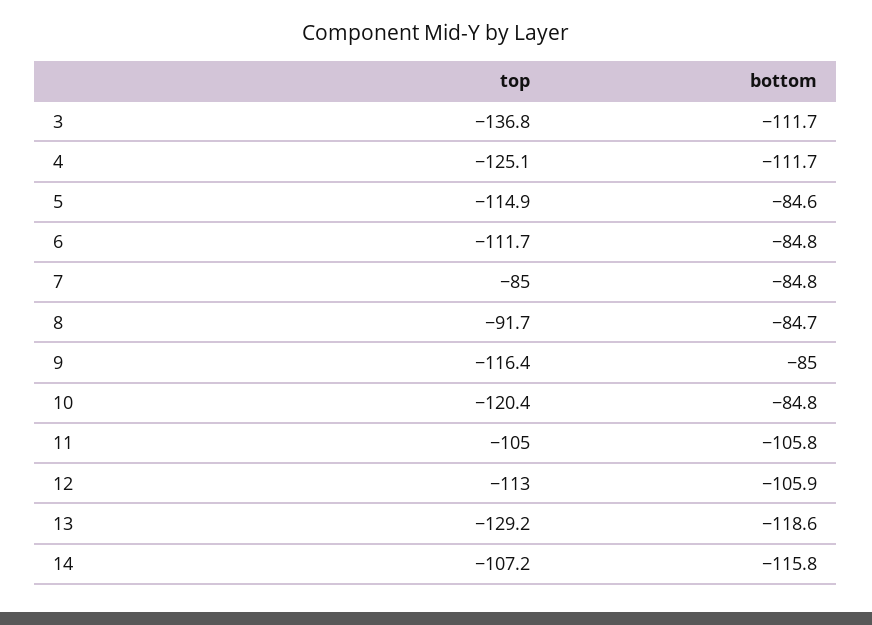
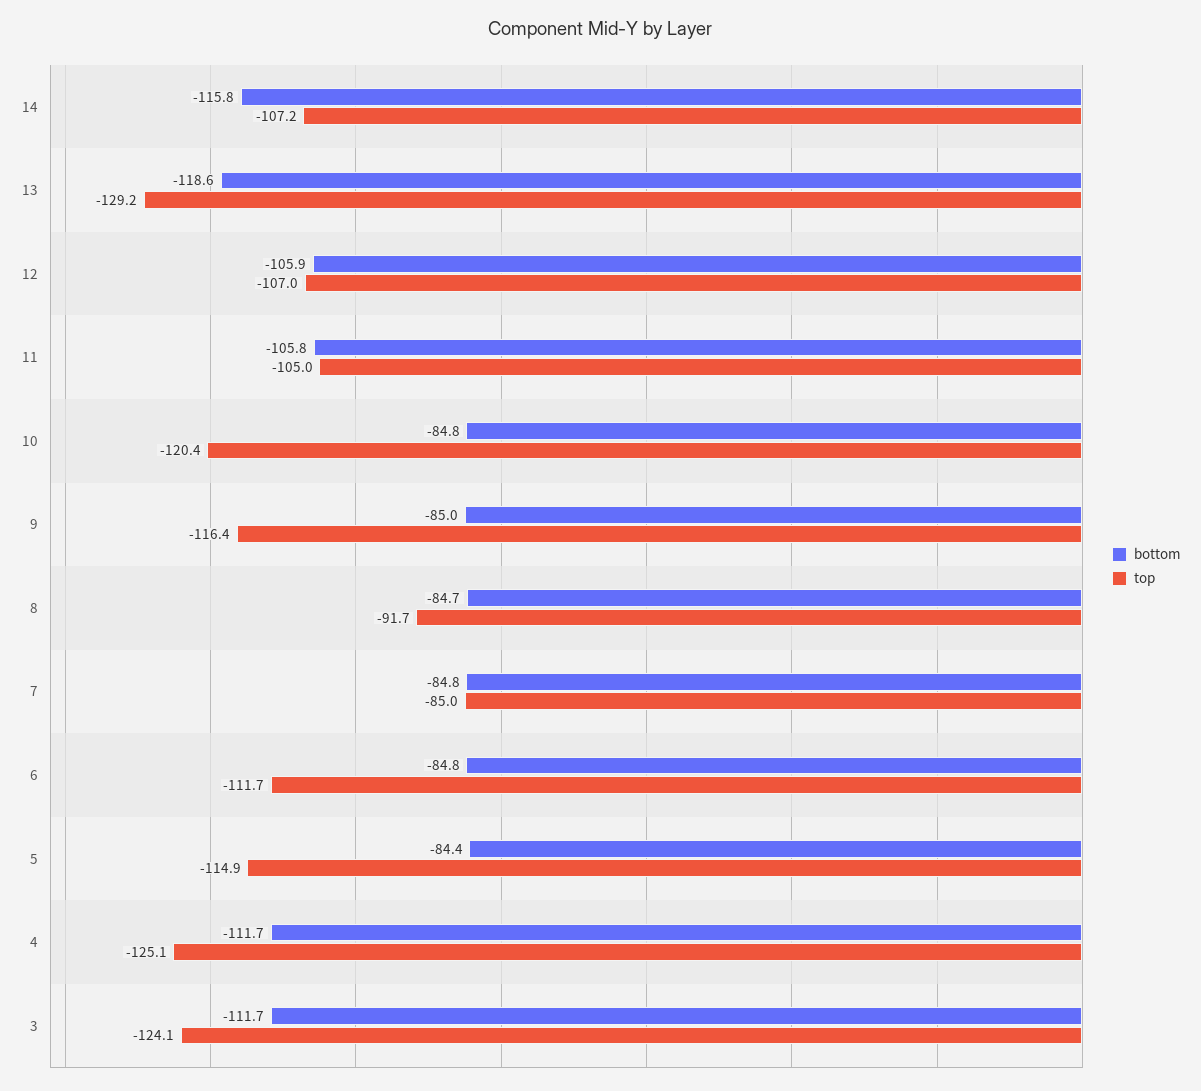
top, 3: -136.8 -> -124.1
bottom, 5: -84.6 -> -84.4
top, 12: -113 -> -107

